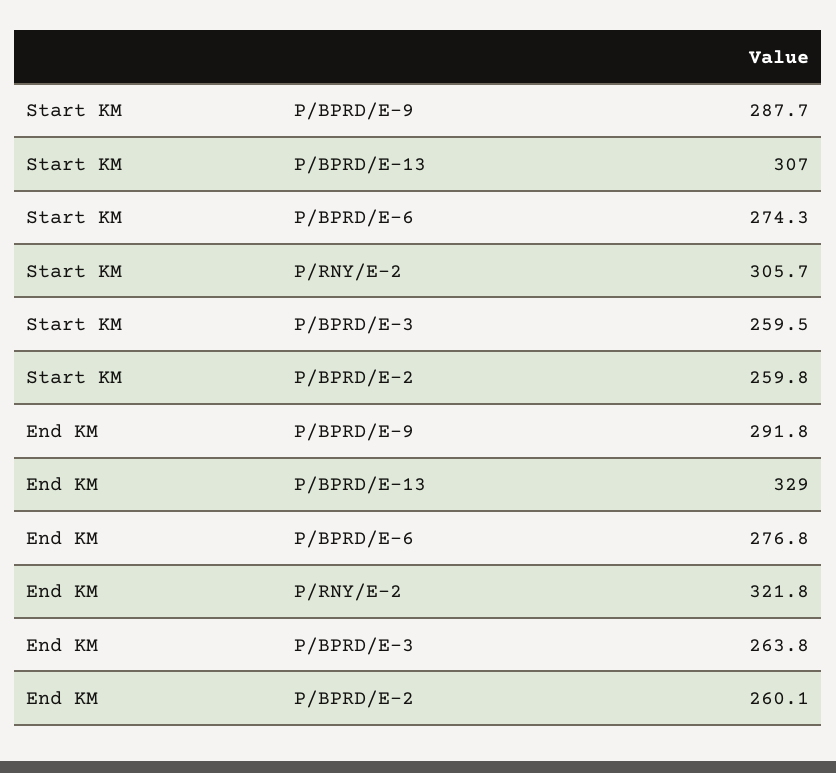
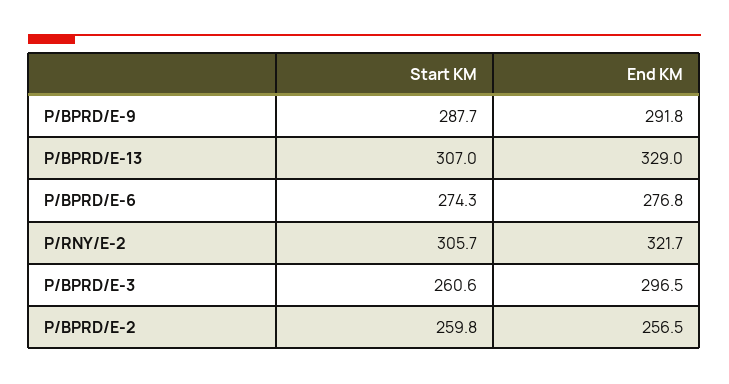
Start KM, P/BPRD/E-3: 259.5 -> 260.6
End KM, P/RNY/E-2: 321.8 -> 321.7
End KM, P/BPRD/E-3: 263.8 -> 296.5
End KM, P/BPRD/E-2: 260.1 -> 256.5

